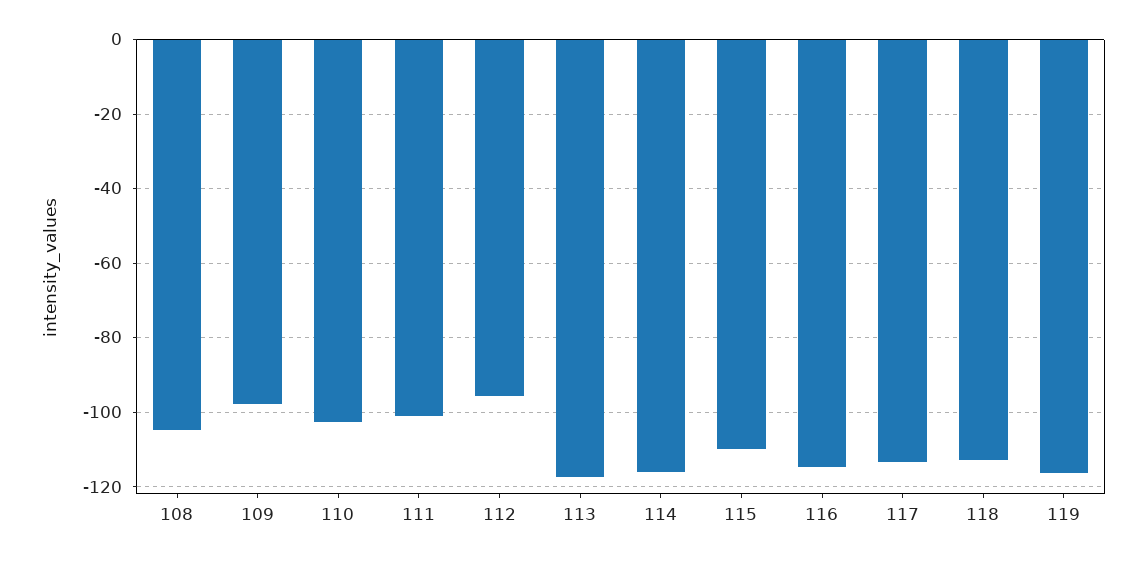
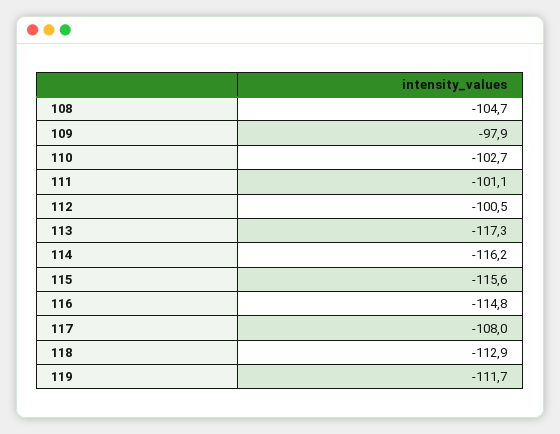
112: -96 -> -100.5
115: -110 -> -115.6
117: -114 -> -108
119: -116 -> -111.7

